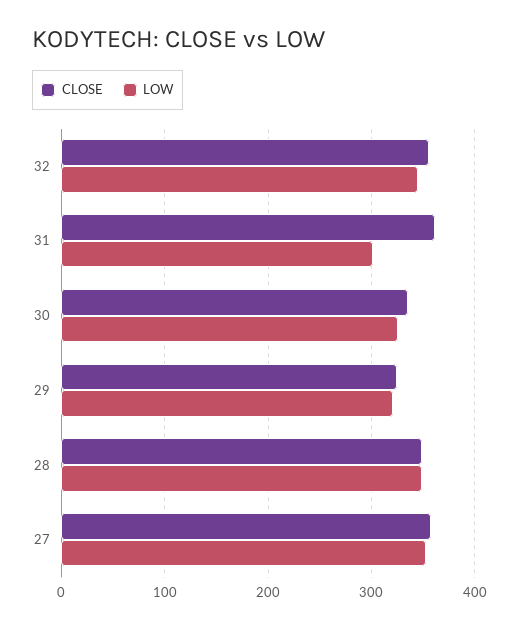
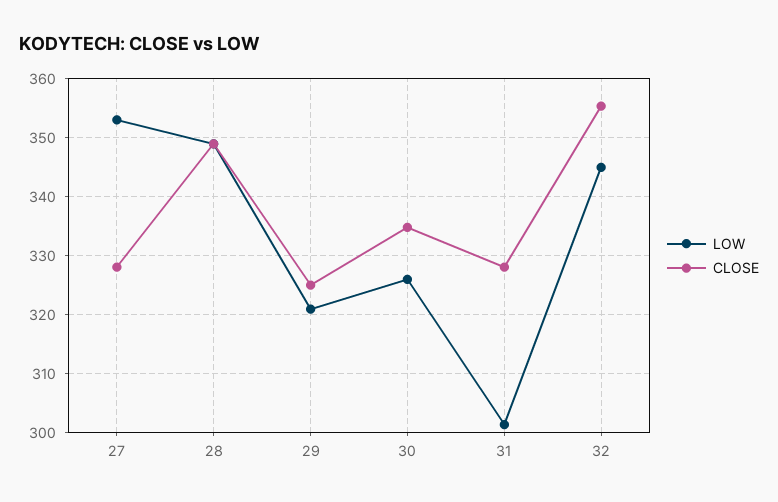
CLOSE, 31: 360 -> 328
CLOSE, 27: 360 -> 328

